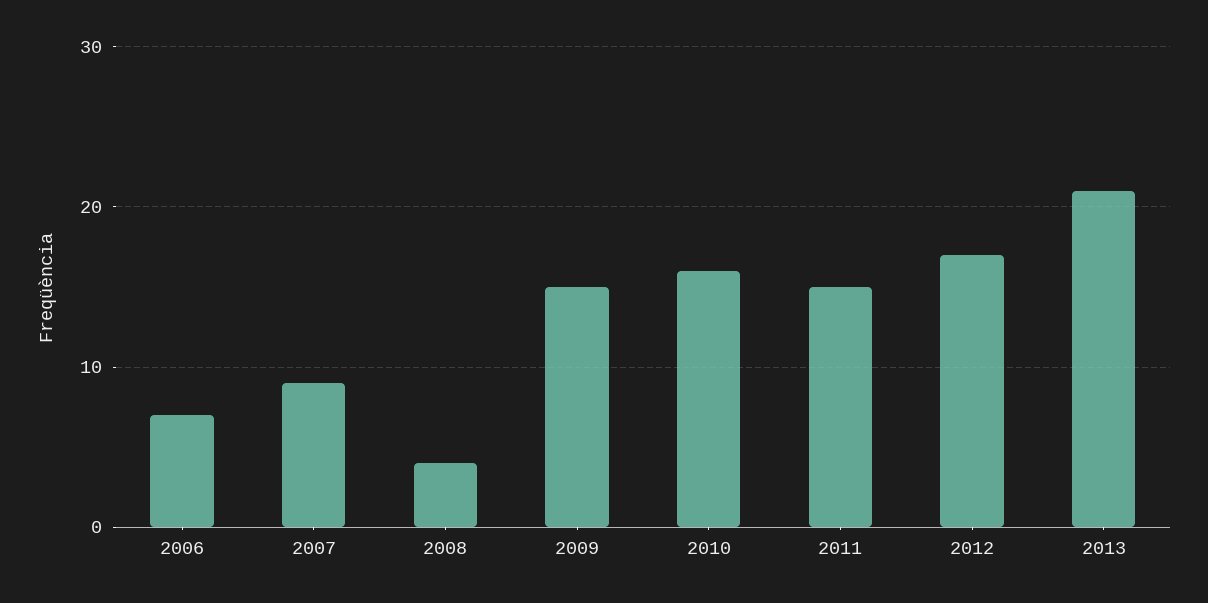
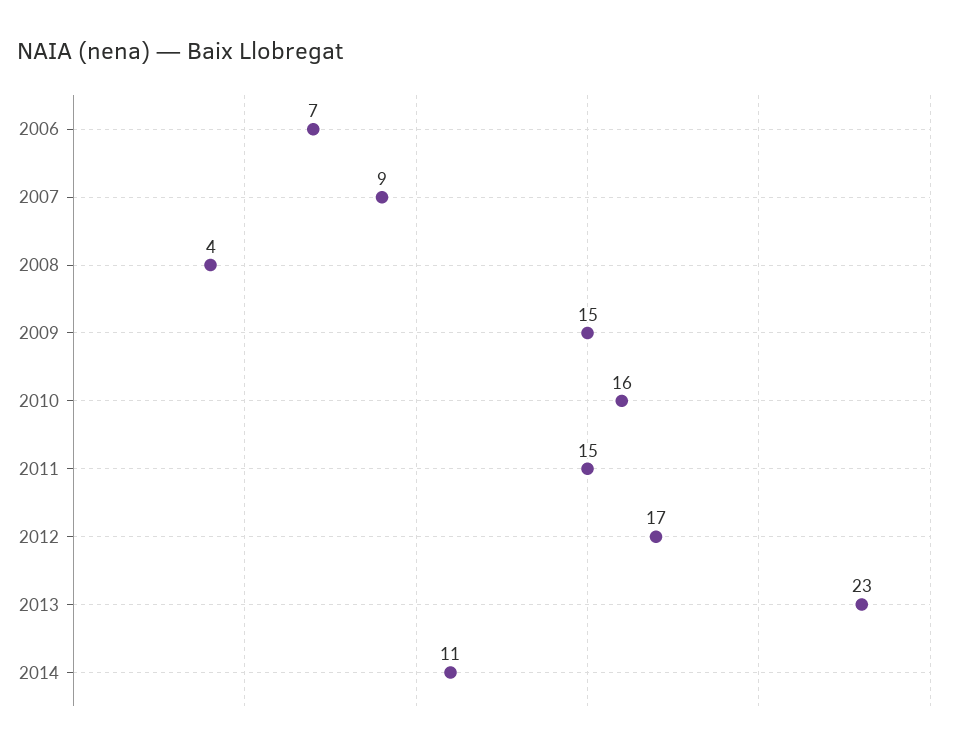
2013: 21 -> 23
2014: none -> 11

